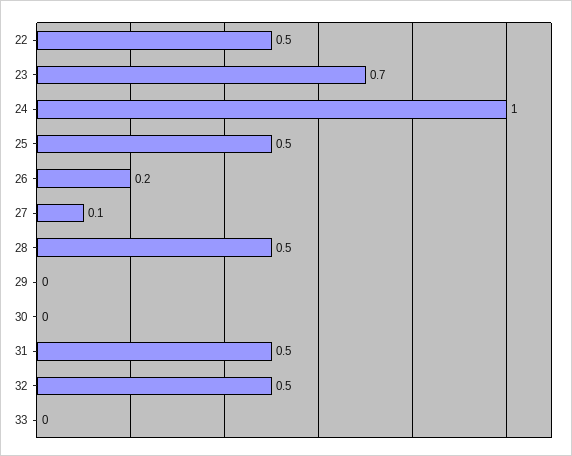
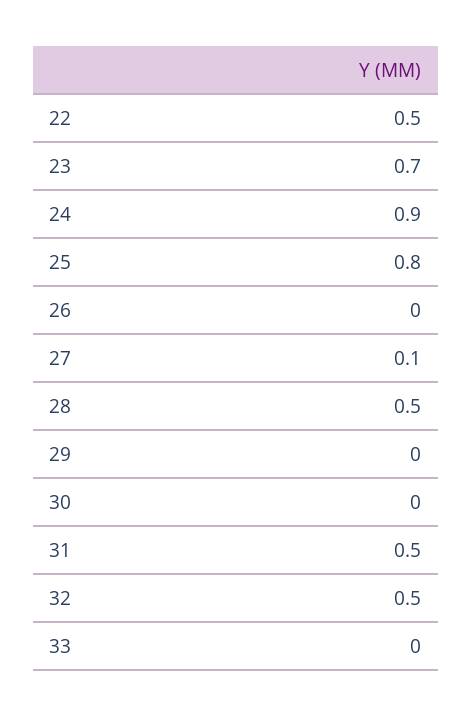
24: 1 -> 0.9
25: 0.5 -> 0.8
26: 0.2 -> 0

